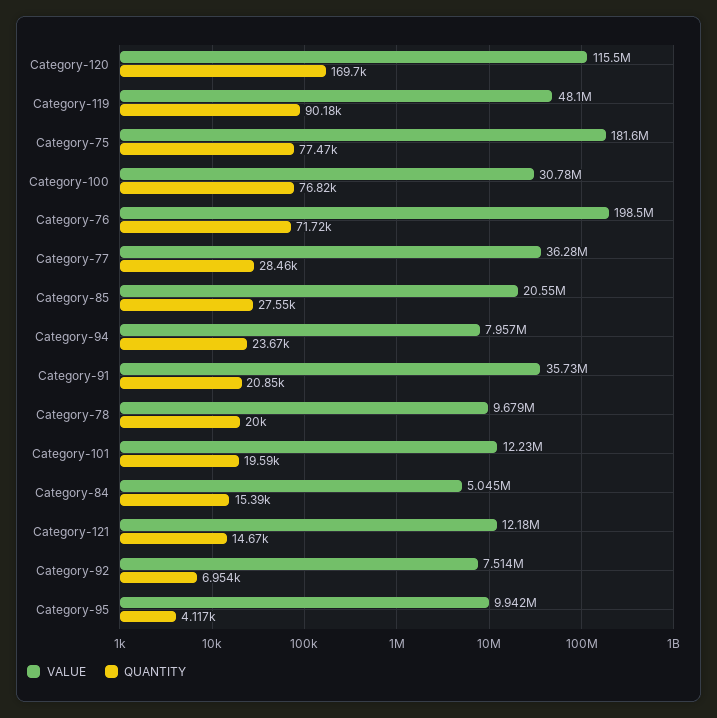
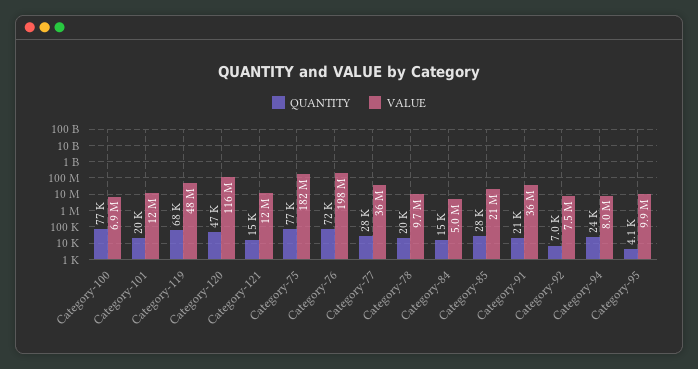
QUANTITY, Category-120: 169700 -> 47000
QUANTITY, Category-119: 90180 -> 68000
VALUE, Category-100: 30780000 -> 6900000

